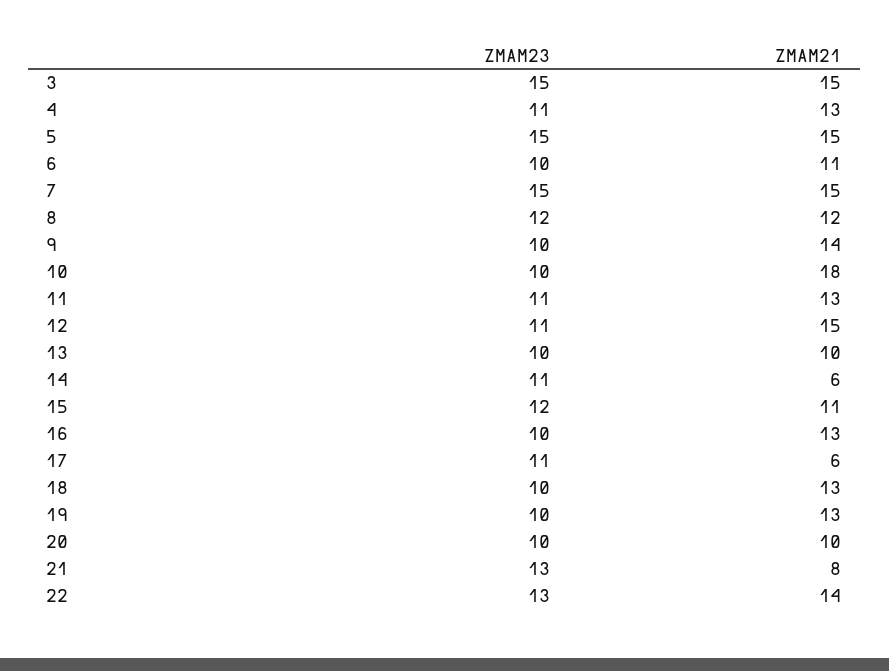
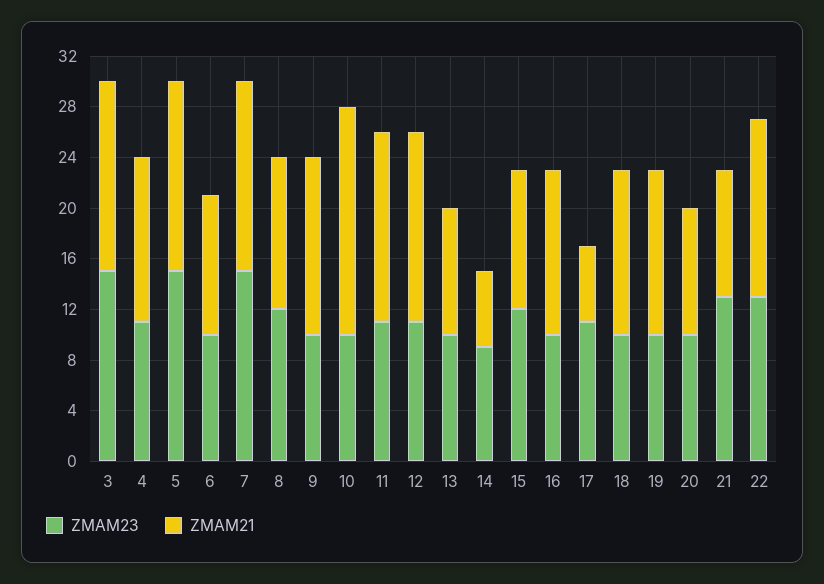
ZMAM21, 11: 13 -> 15
ZMAM23, 14: 11 -> 9
ZMAM21, 21: 8 -> 10

